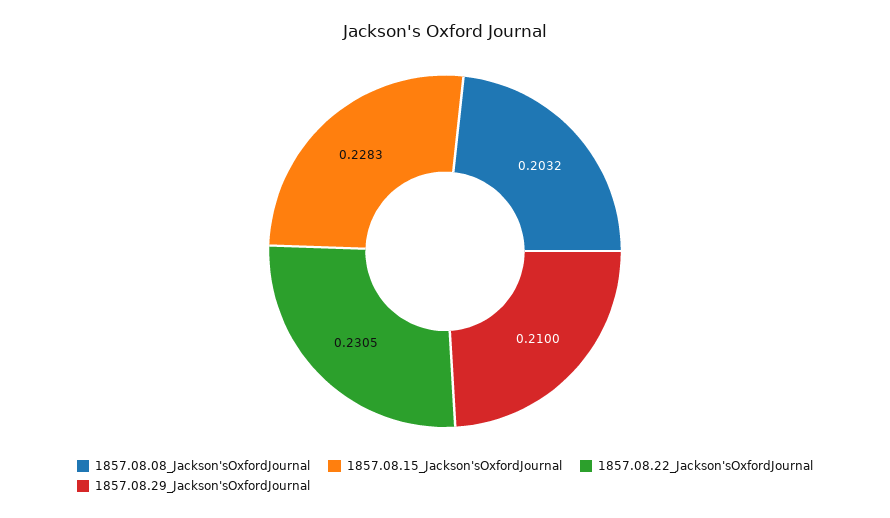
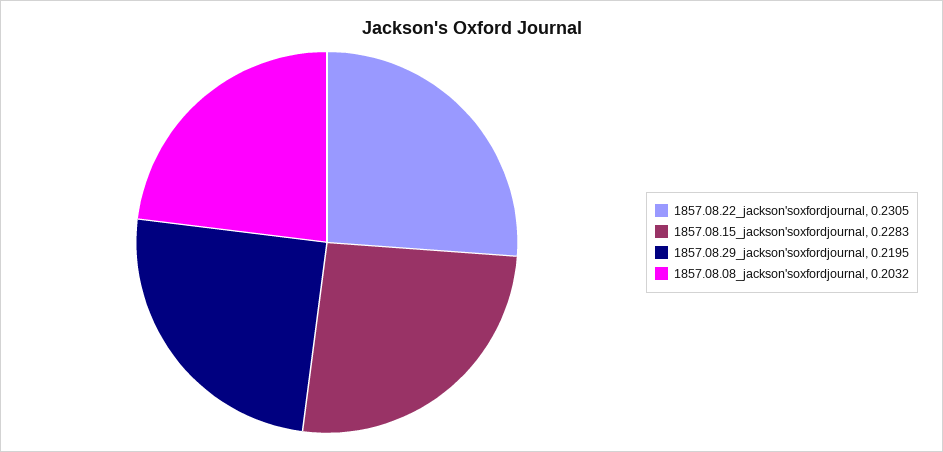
1857.08.29_Jackson'sOxfordJournal: 0.21 -> 0.2195

